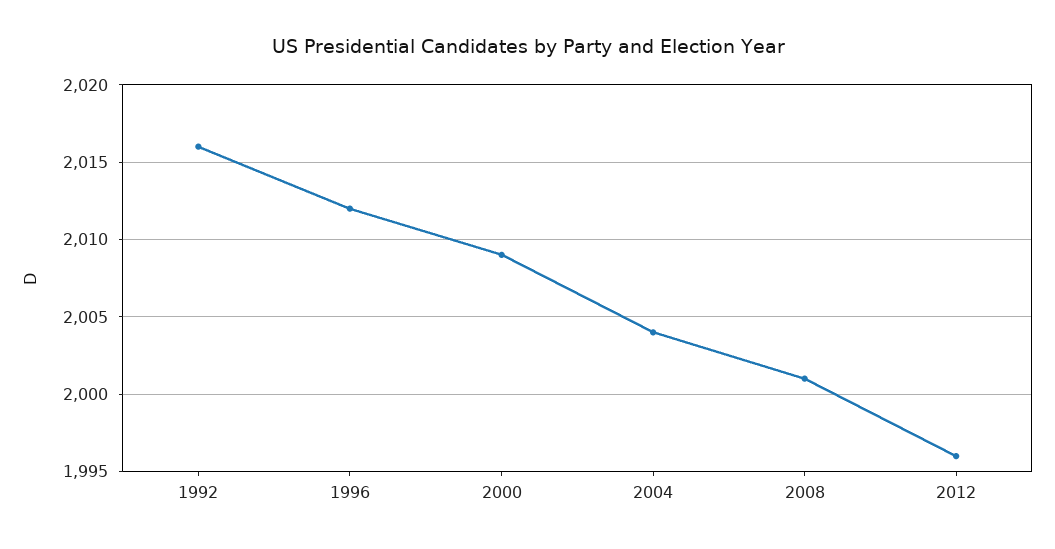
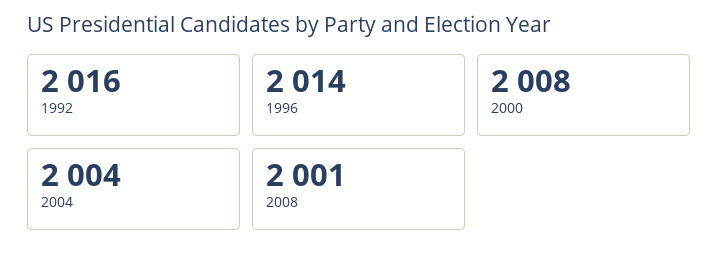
1996: 2012 -> 2014
2000: 2009 -> 2008
2012: 1996 -> none

